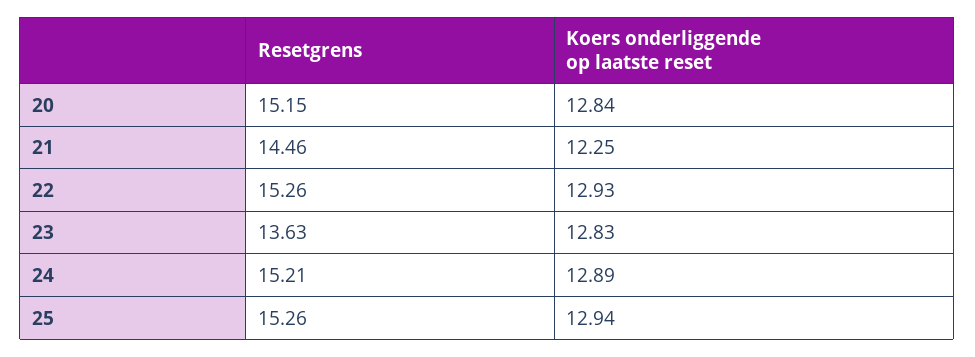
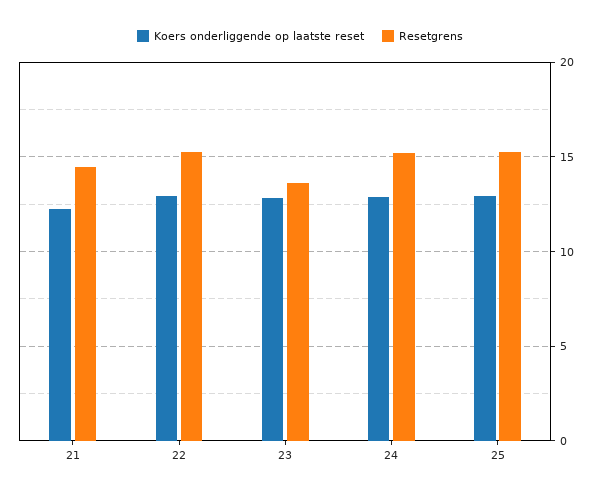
Resetgrens, 20: 15.15 -> none
Koers onderliggende op laatste reset, 20: 12.84 -> none

